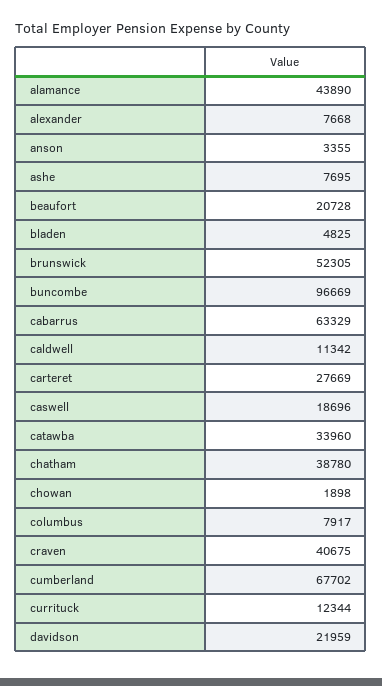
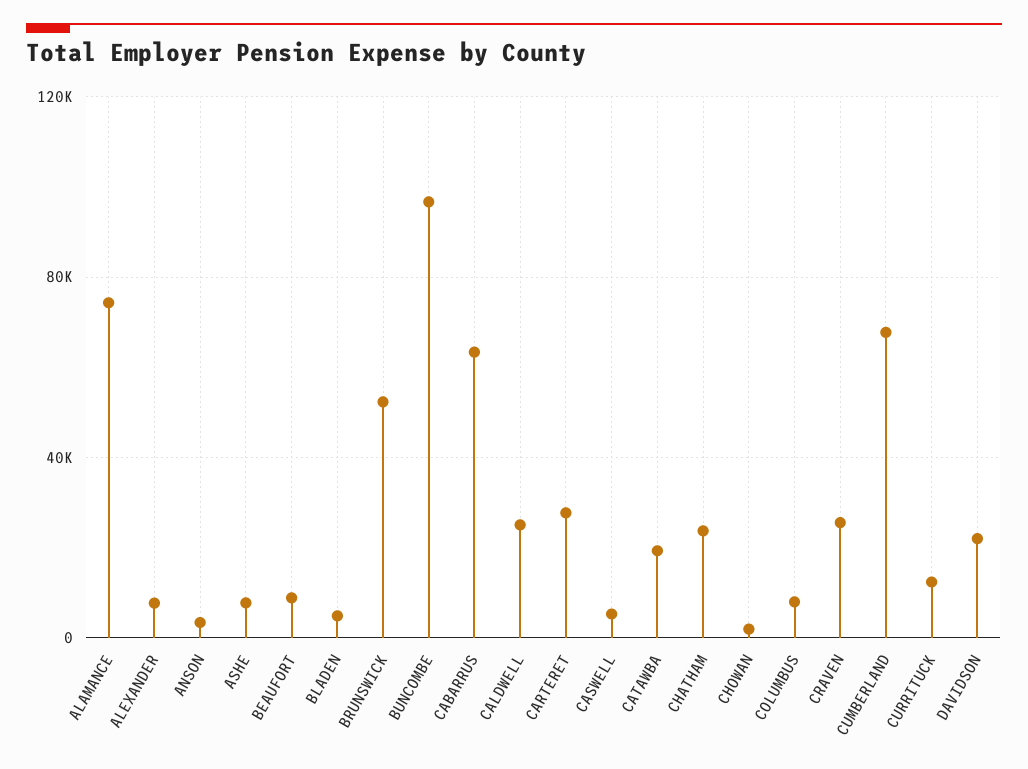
alamance: 43890 -> 75000
beaufort: 20728 -> 10000
caldwell: 11342 -> 25000
caswell: 18696 -> 5000
catawba: 33960 -> 20000
chatham: 38780 -> 25000
craven: 40675 -> 25000

